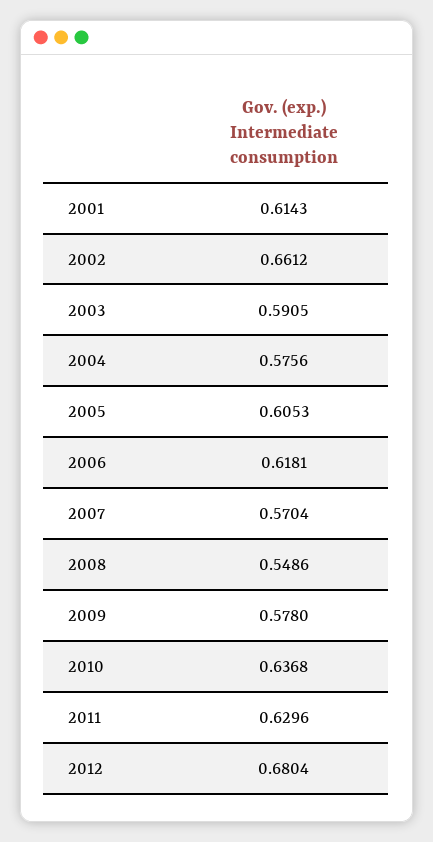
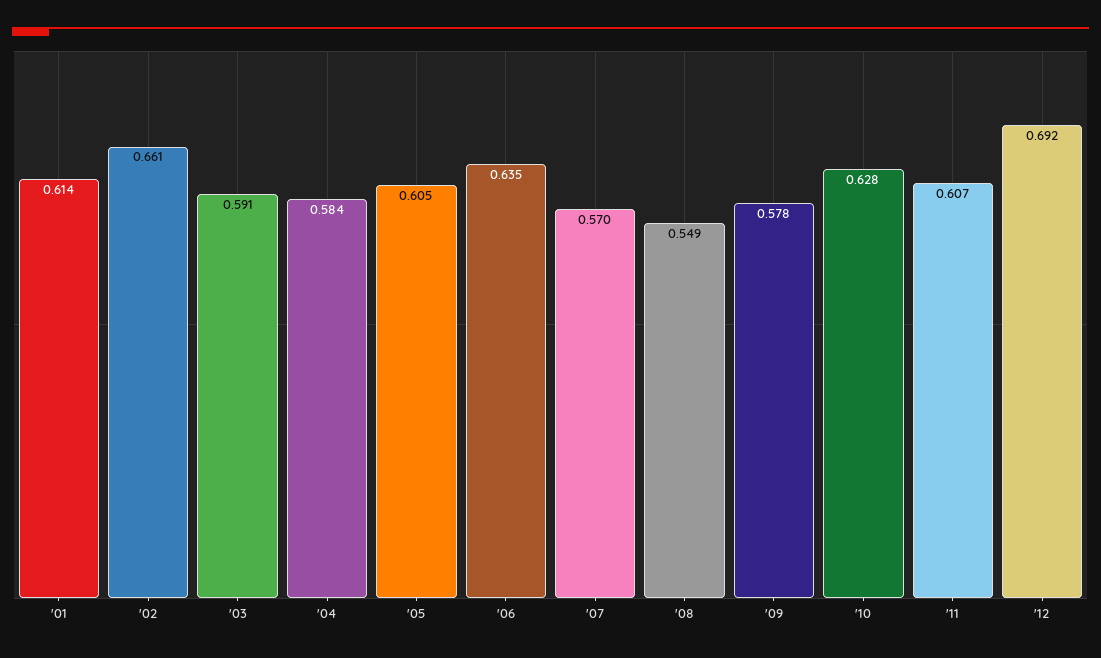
2004: 0.5756 -> 0.584
2006: 0.6181 -> 0.635
2010: 0.6368 -> 0.628
2011: 0.6296 -> 0.607
2012: 0.6804 -> 0.692

